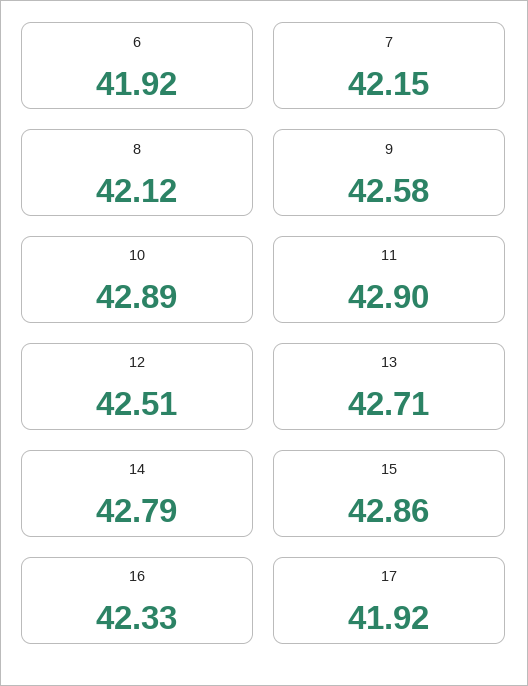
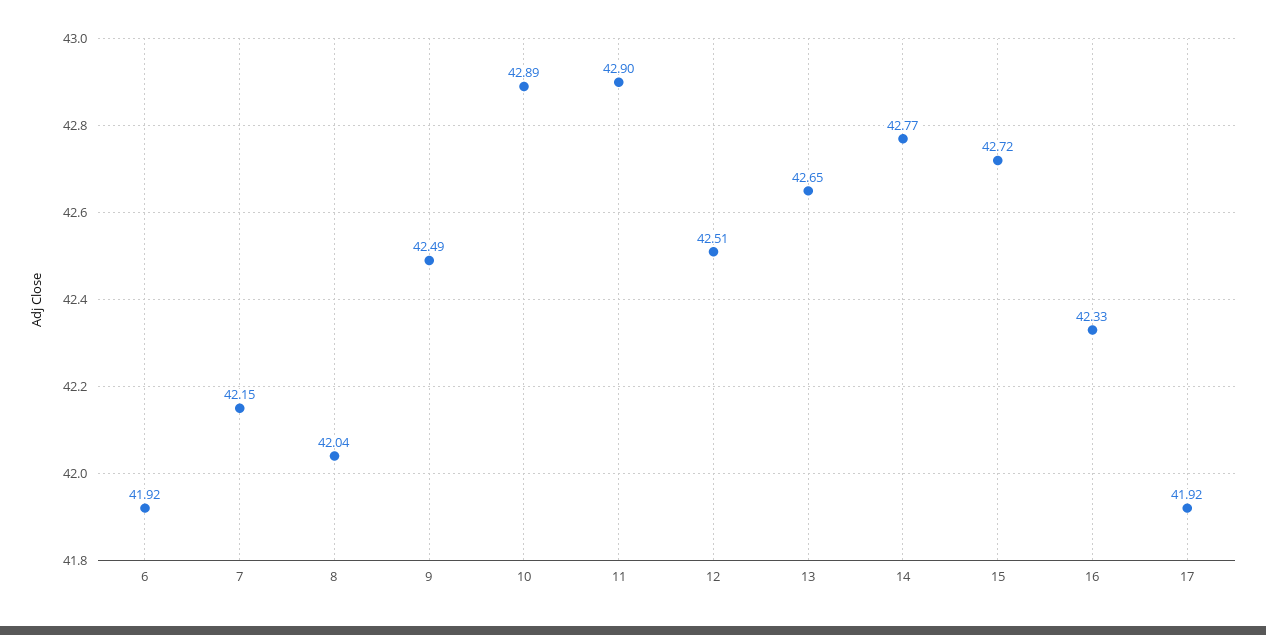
8: 42.12 -> 42.04
9: 42.58 -> 42.49
13: 42.71 -> 42.65
14: 42.79 -> 42.77
15: 42.86 -> 42.72

